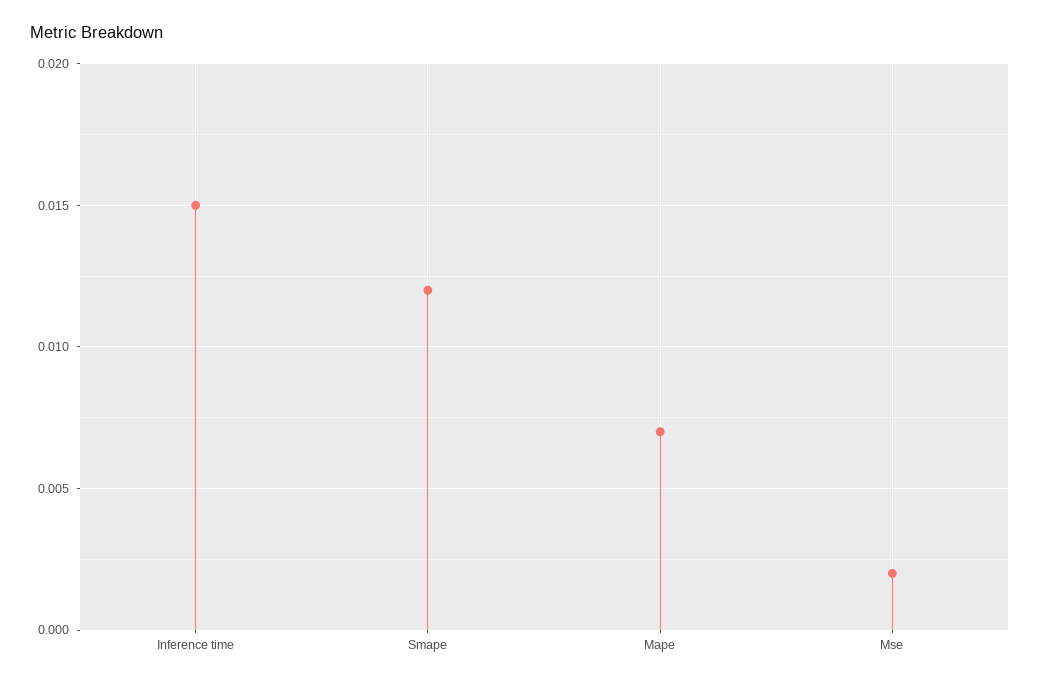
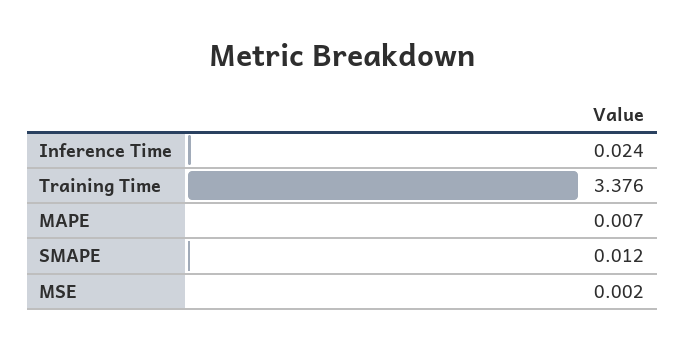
Inference time: 0.015 -> 0.024
Training Time: none -> 3.376

